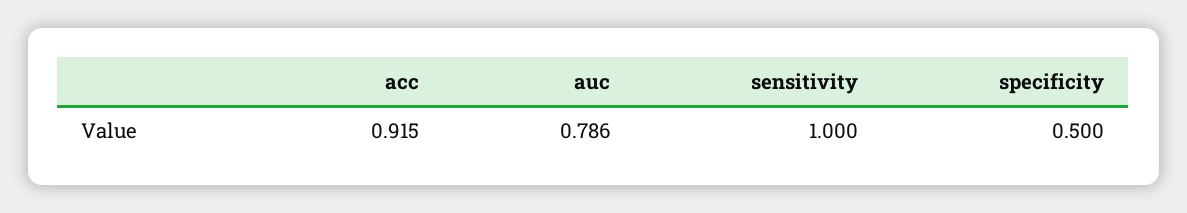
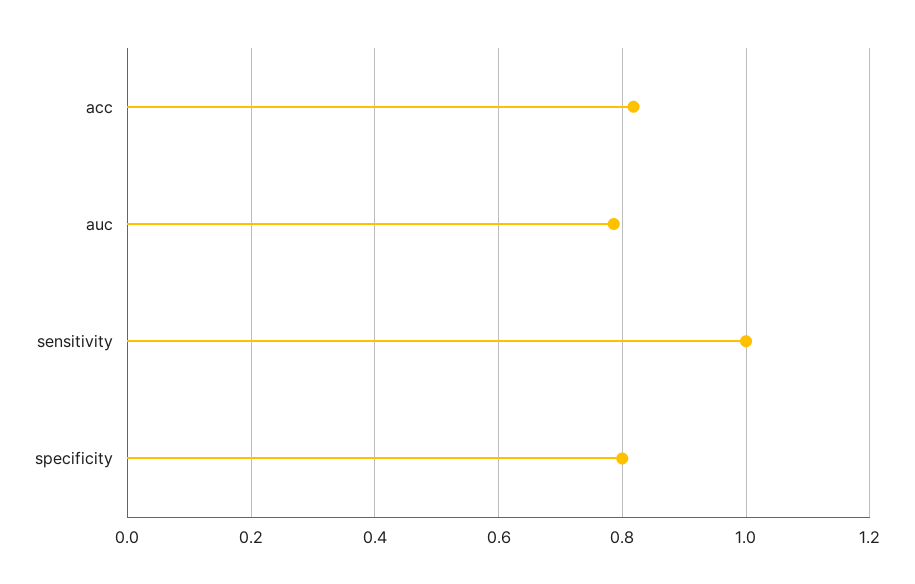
acc: 0.915 -> 0.82
specificity: 0.5 -> 0.8

